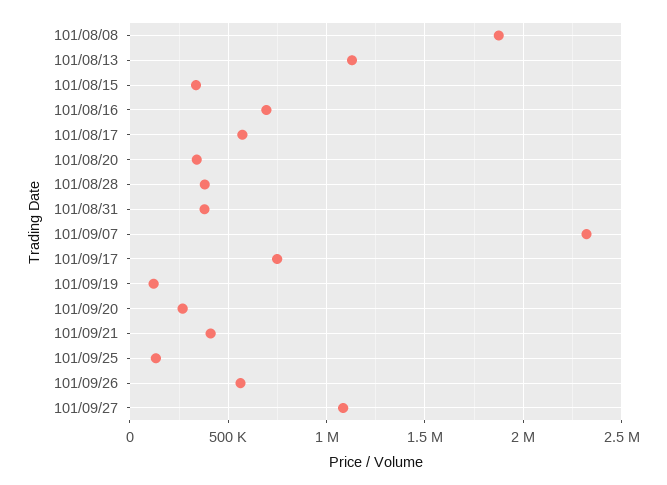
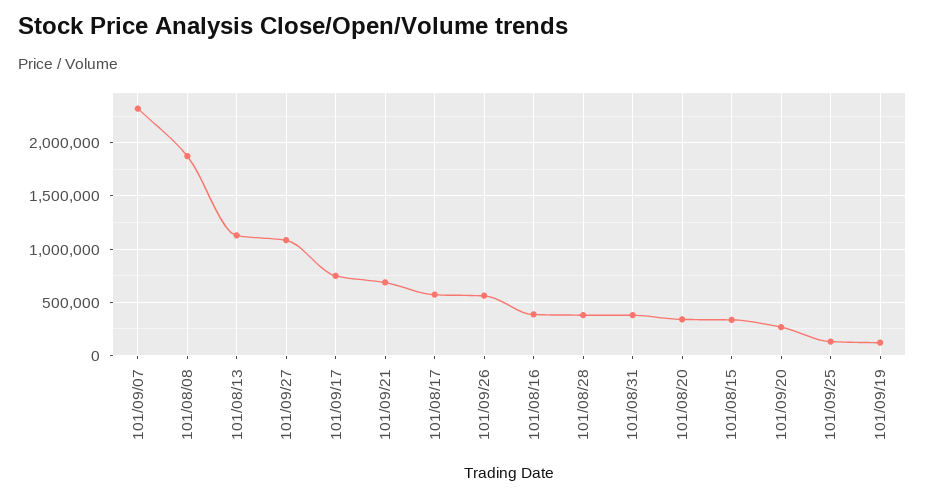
101/08/16: 700000 -> 400000
101/09/21: 400000 -> 700000

